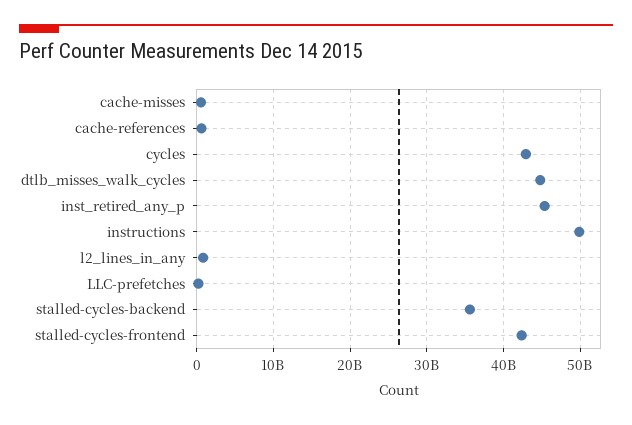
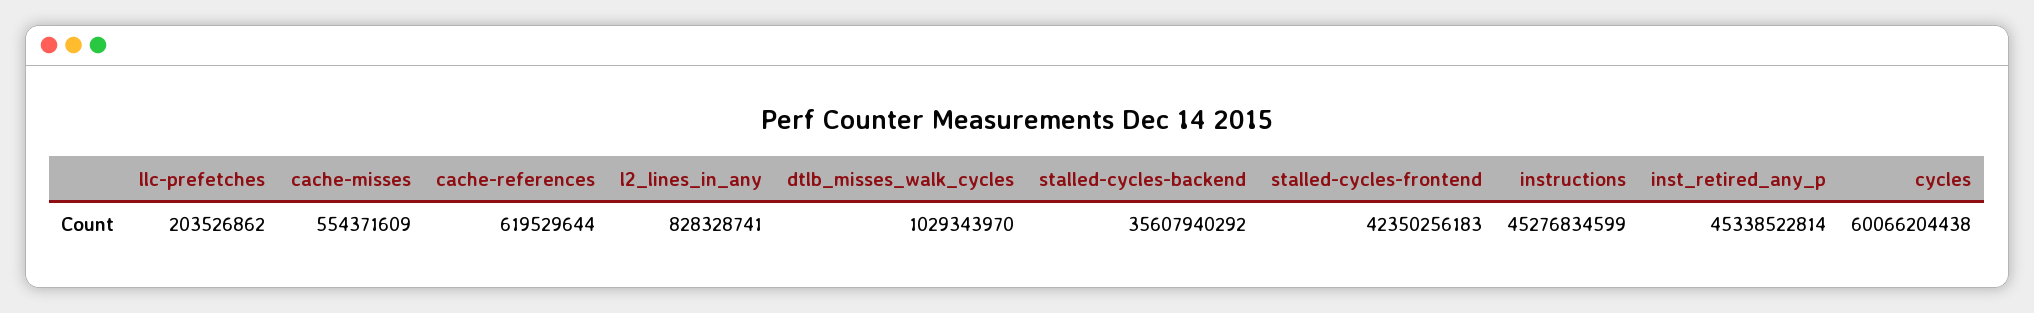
cycles: 43000000000 -> 60066204438
dtlb_misses_walk_cycles: 45000000000 -> 1029343970
instructions: 50000000000 -> 45276834599

